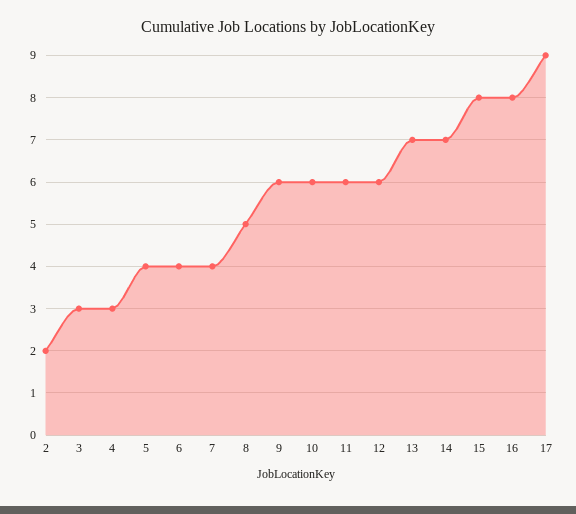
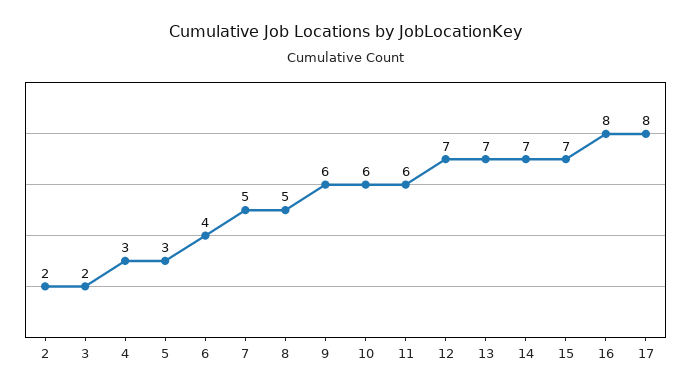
3: 3 -> 2
5: 4 -> 3
7: 4 -> 5
12: 6 -> 7
15: 8 -> 7
17: 9 -> 8

